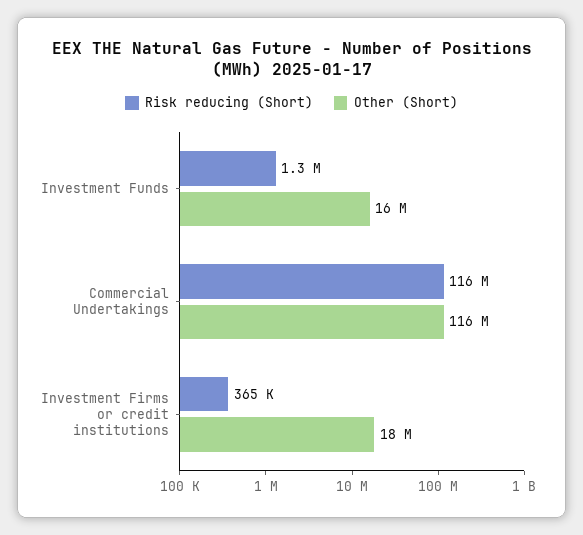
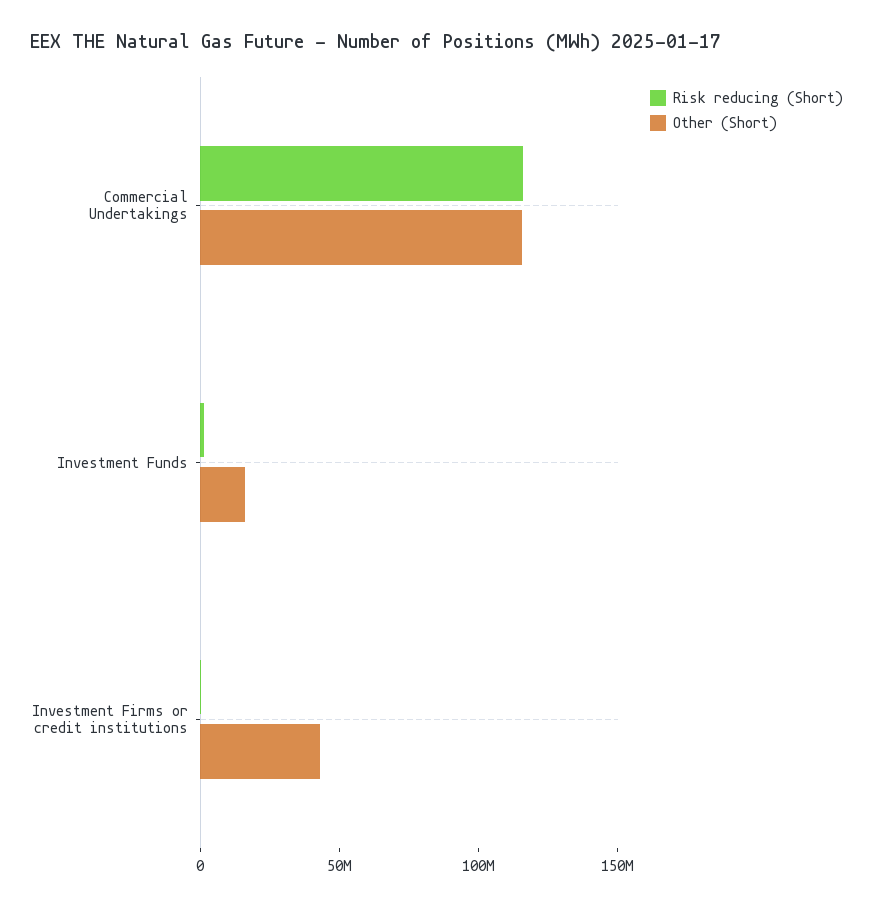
Other (Short), Investment Firms or credit institutions: 18000000 -> 40000000

